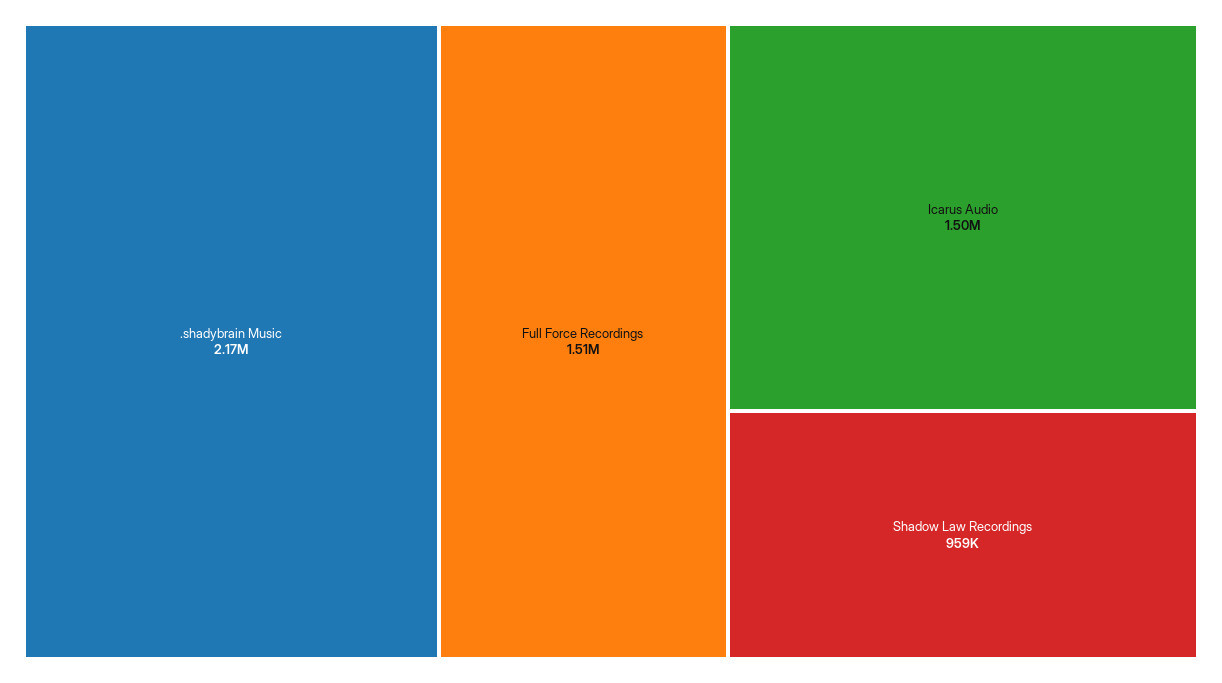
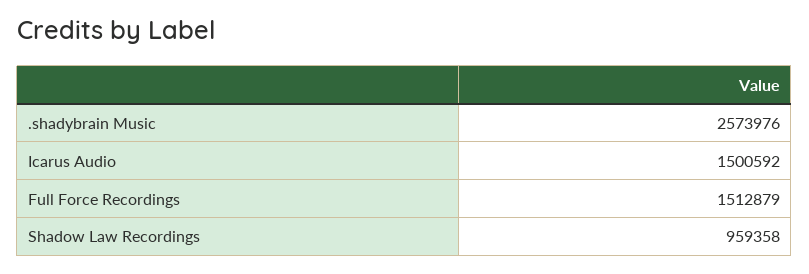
.shadybrain Music: 2170000 -> 2573976

